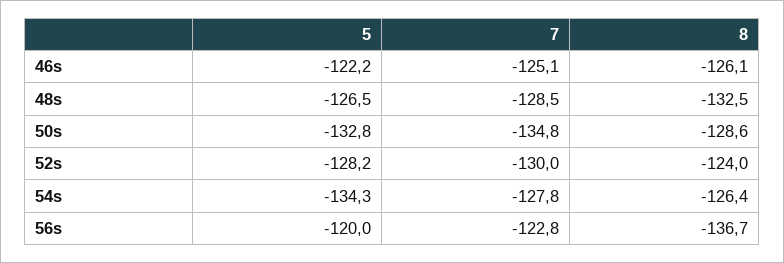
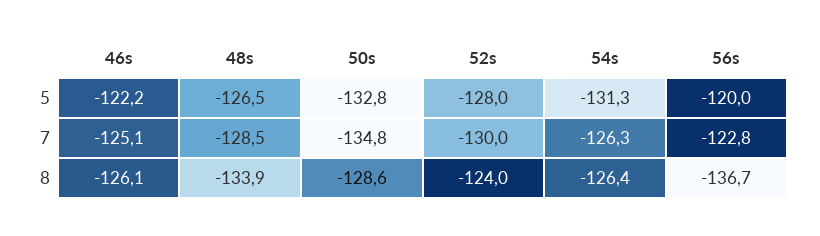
8, 48s: -132.5 -> -133.9
5, 52s: -128.2 -> -128
5, 54s: -134.3 -> -131.3
7, 54s: -127.8 -> -126.3

